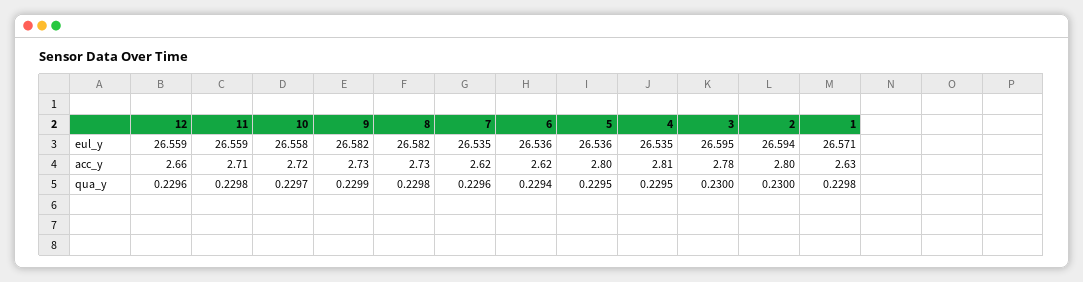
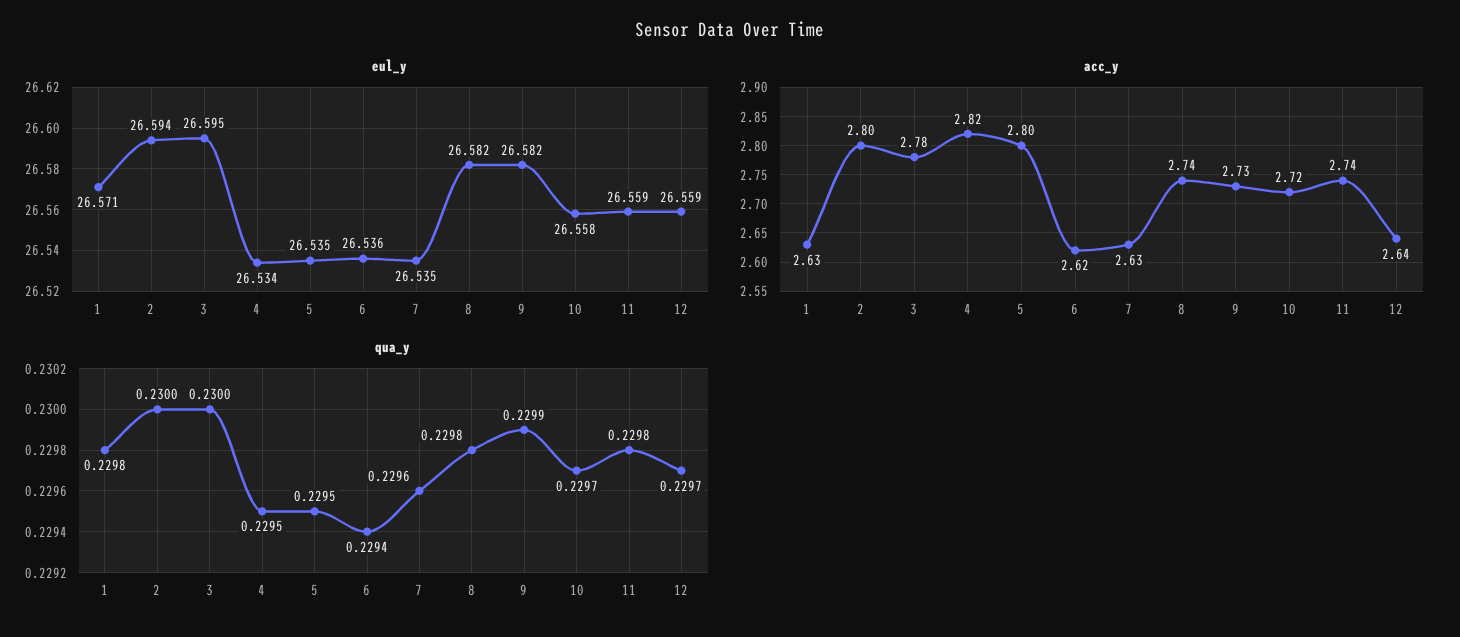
eul_y, 5: 26.536 -> 26.535
eul_y, 4: 26.535 -> 26.534
acc_y, 12: 2.66 -> 2.64
acc_y, 11: 2.71 -> 2.74
acc_y, 8: 2.73 -> 2.74
acc_y, 7: 2.62 -> 2.63
acc_y, 4: 2.81 -> 2.82
qua_y, 12: 0.2296 -> 0.2297

